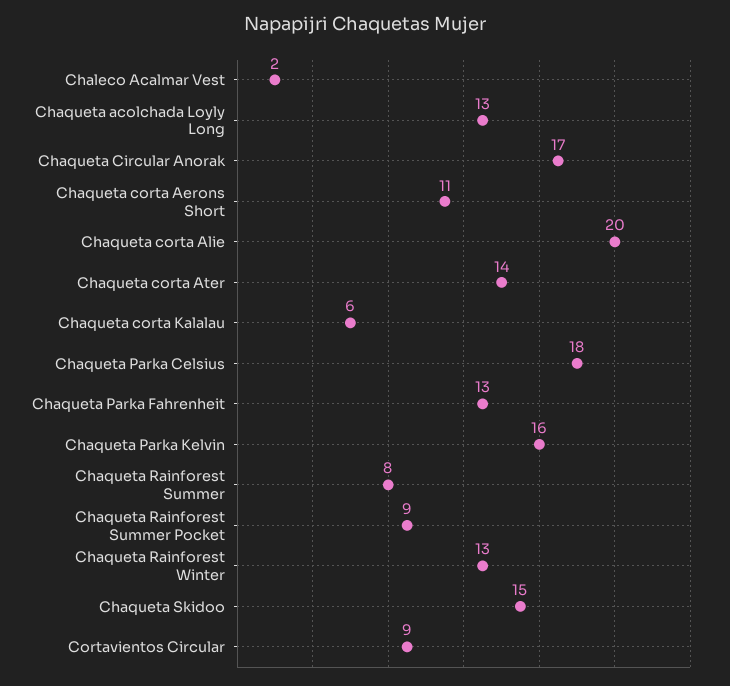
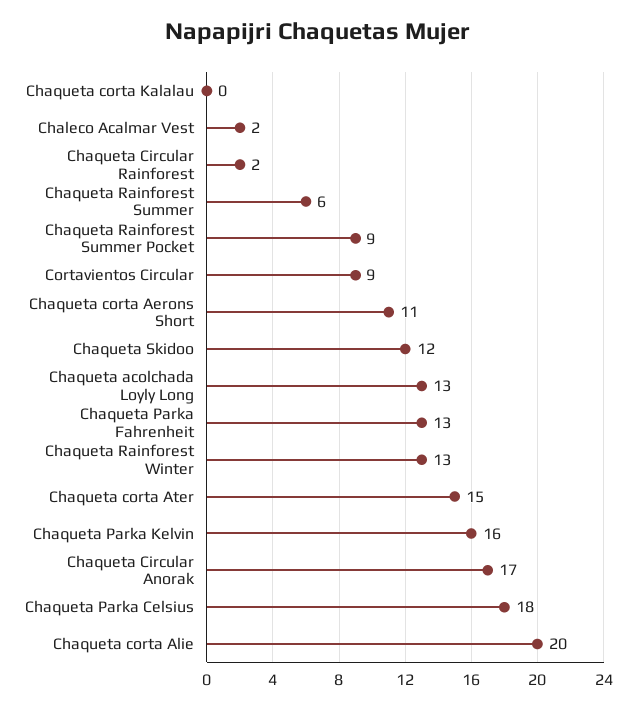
Chaqueta corta Ater: 14 -> 15
Chaqueta corta Kalalau: 6 -> 0
Chaqueta Rainforest Summer: 8 -> 6
Chaqueta Skidoo: 15 -> 12
Chaqueta Circular Rainforest: none -> 2

